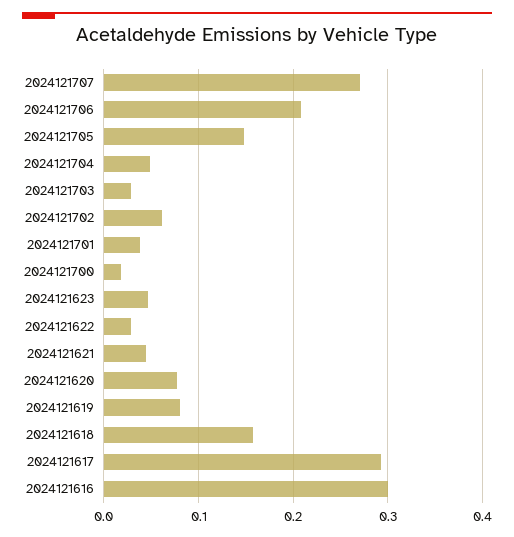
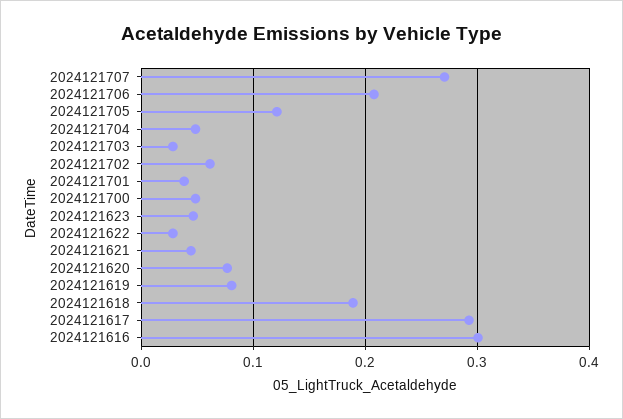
2024121705: 0.15 -> 0.12
2024121700: 0.02 -> 0.05
2024121618: 0.16 -> 0.19

